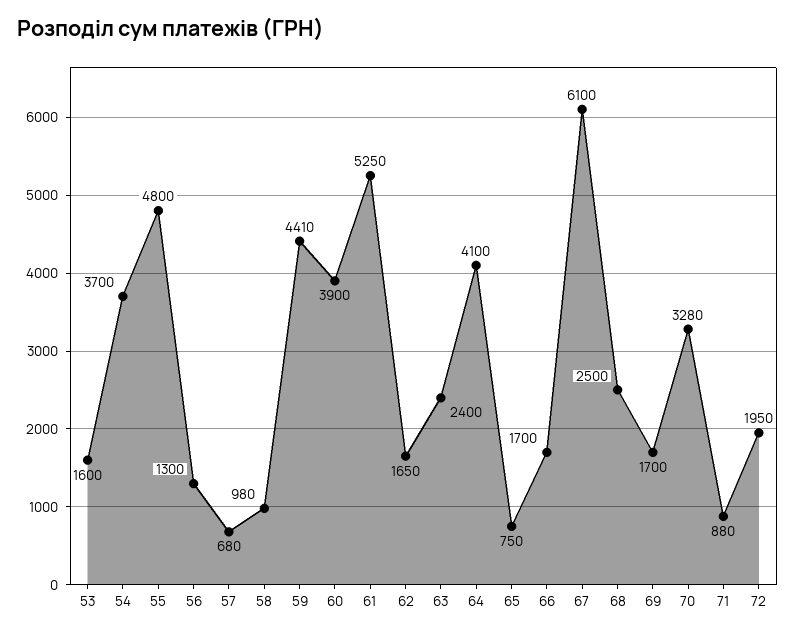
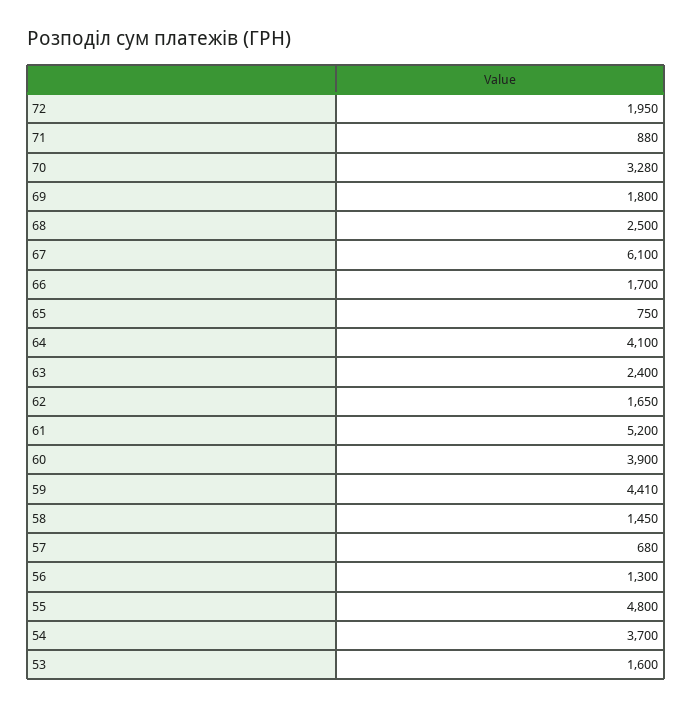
58: 980 -> 1450
61: 5250 -> 5200
69: 1700 -> 1800

